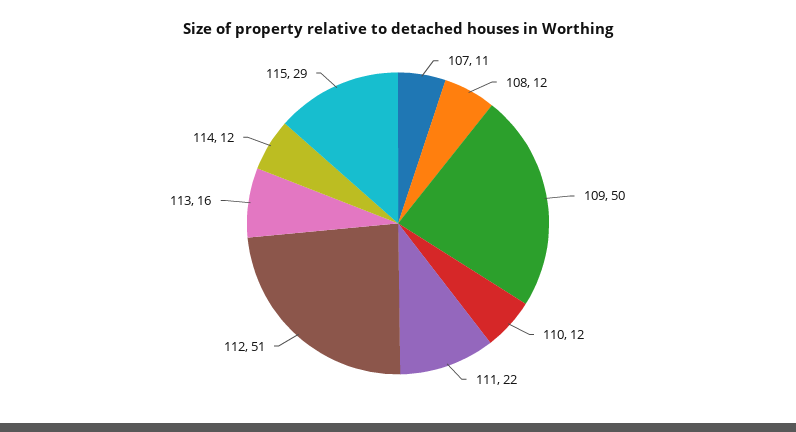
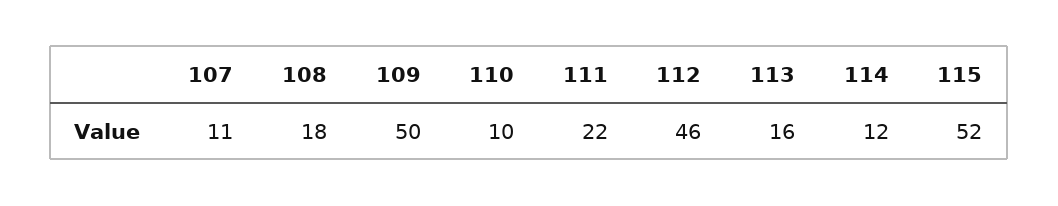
108: 12 -> 18
110: 12 -> 10
112: 51 -> 46
115: 29 -> 52

